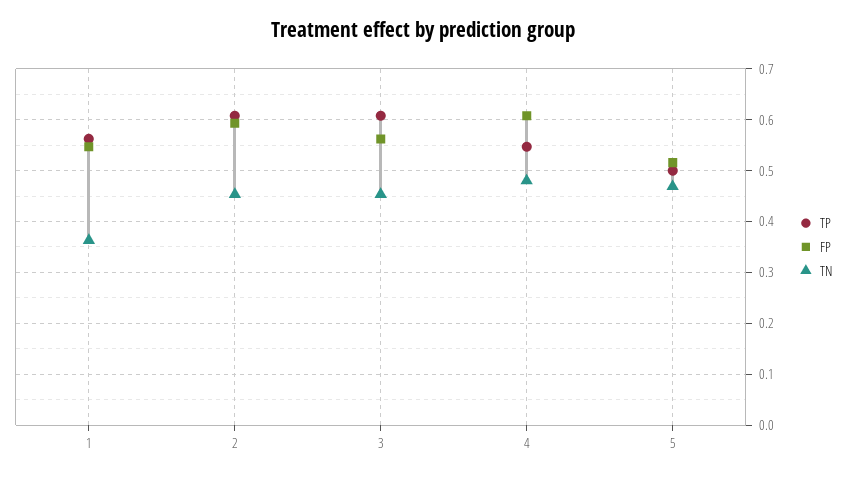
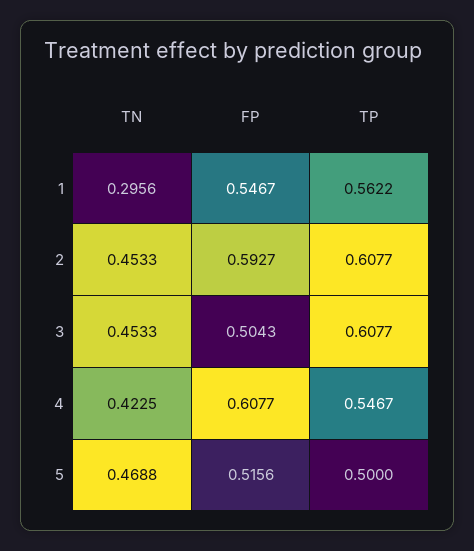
TN, 1: 0.36 -> 0.2956
FP, 3: 0.56 -> 0.5043
TN, 4: 0.48 -> 0.4225

